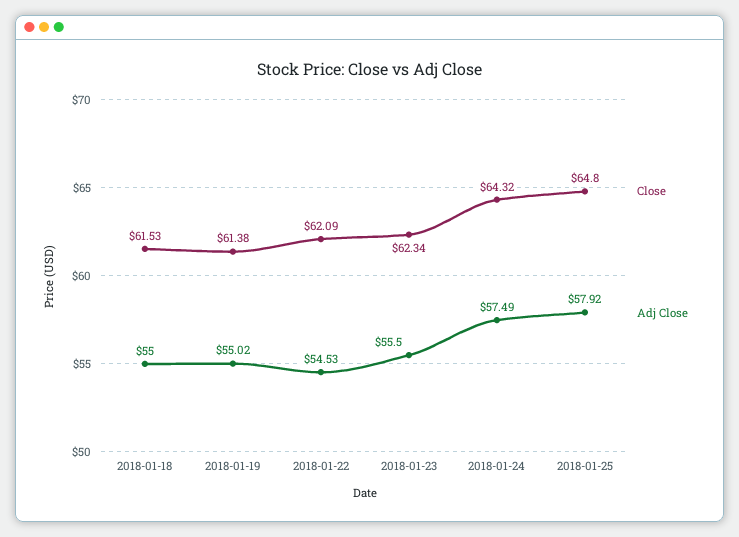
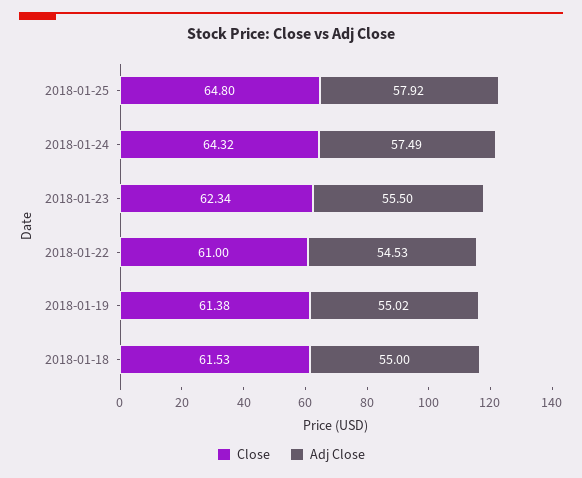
Close, 2018-01-22: 62.09 -> 61

